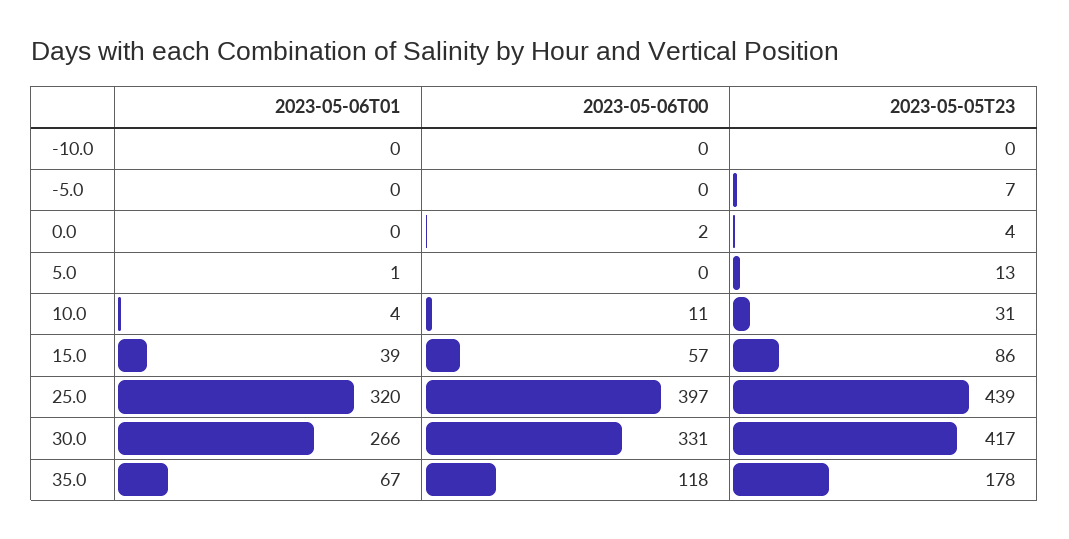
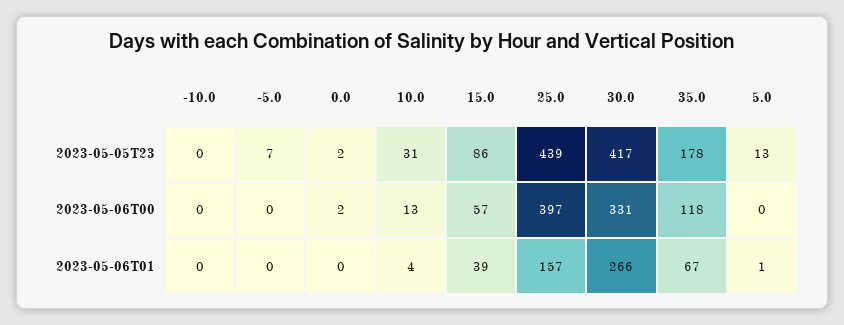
2023-05-05T23, 0.0: 4 -> 2
2023-05-06T00, 10.0: 11 -> 13
2023-05-06T01, 25.0: 320 -> 157

